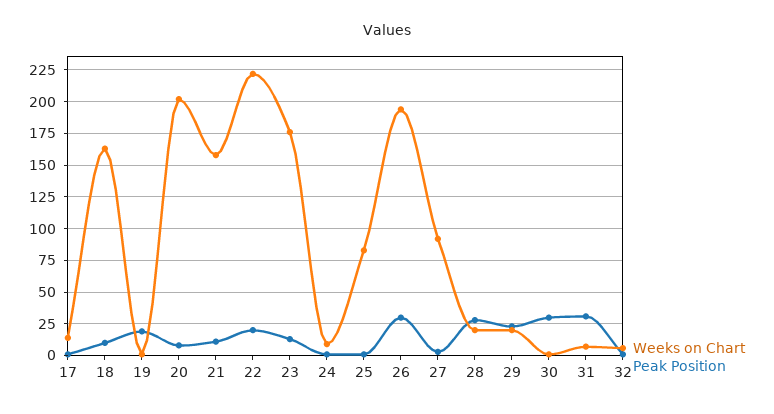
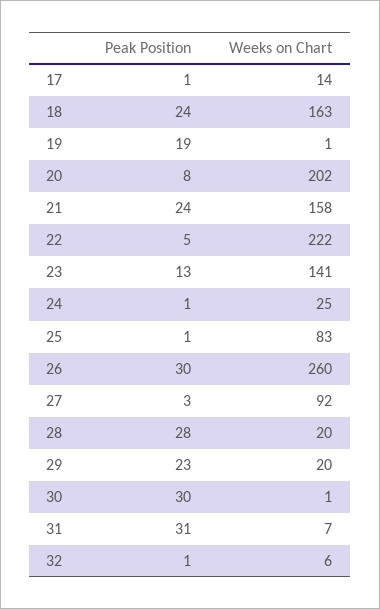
Peak Position, 18: 10 -> 24
Peak Position, 21: 10 -> 24
Peak Position, 22: 20 -> 5
Weeks on Chart, 23: 175 -> 141
Weeks on Chart, 24: 10 -> 25
Weeks on Chart, 26: 195 -> 260

